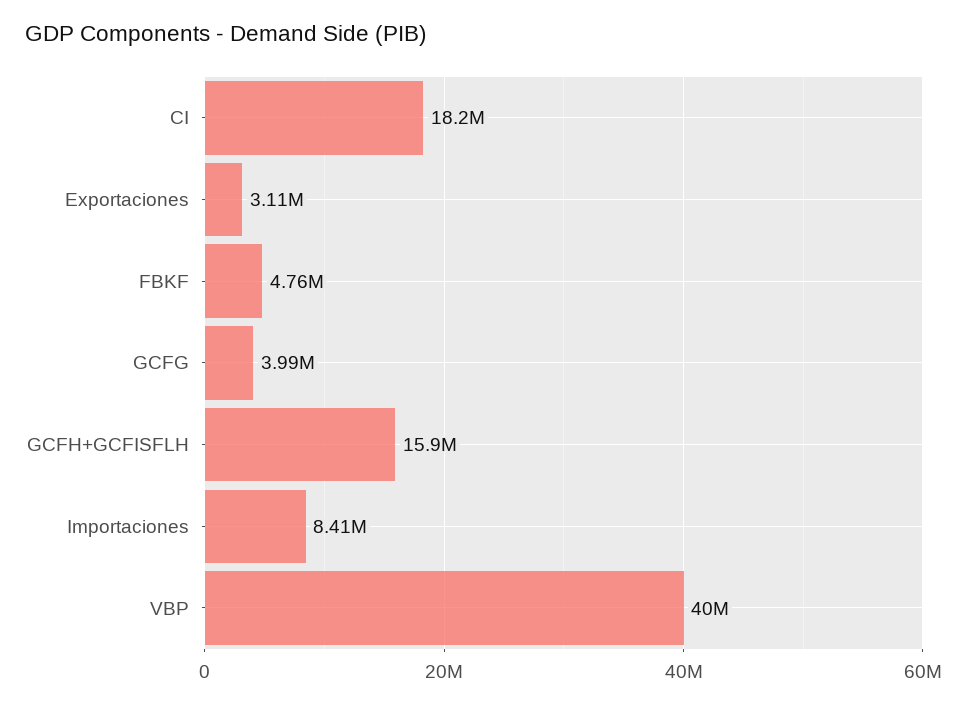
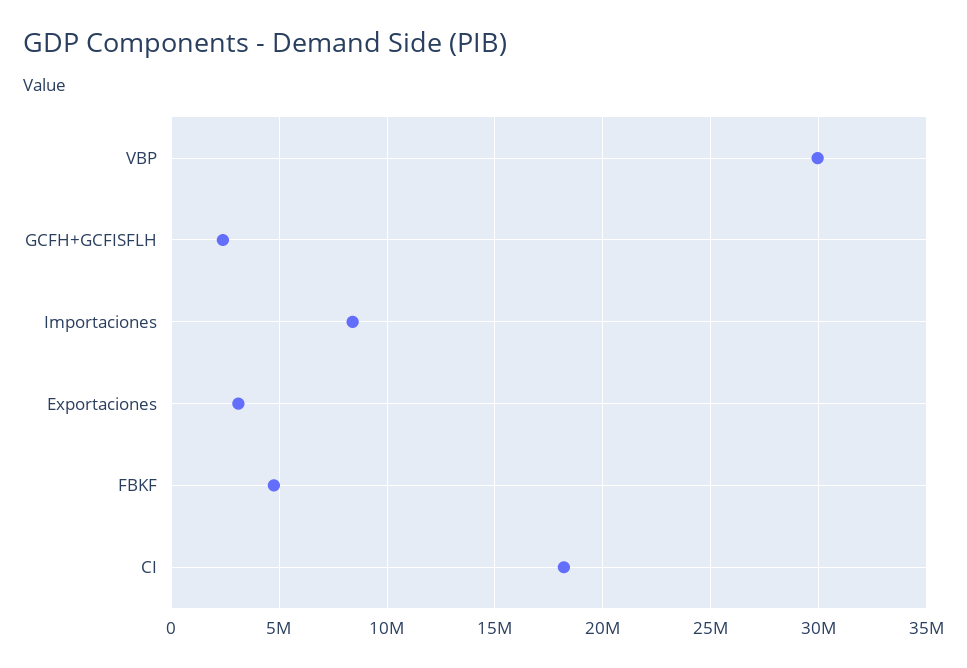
GCFG: 3990000 -> none
GCFH+GCFISFLH: 15900000 -> 2500000
VBP: 40000000 -> 30000000

